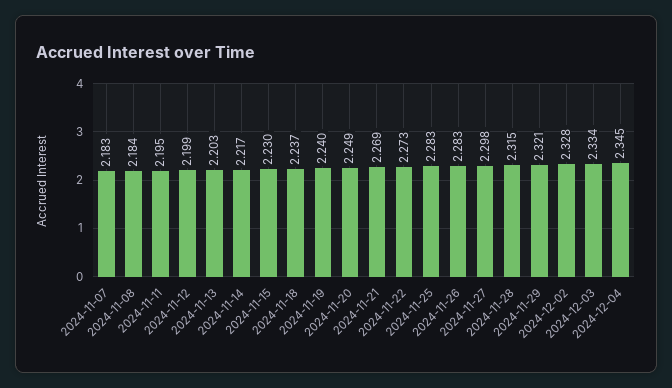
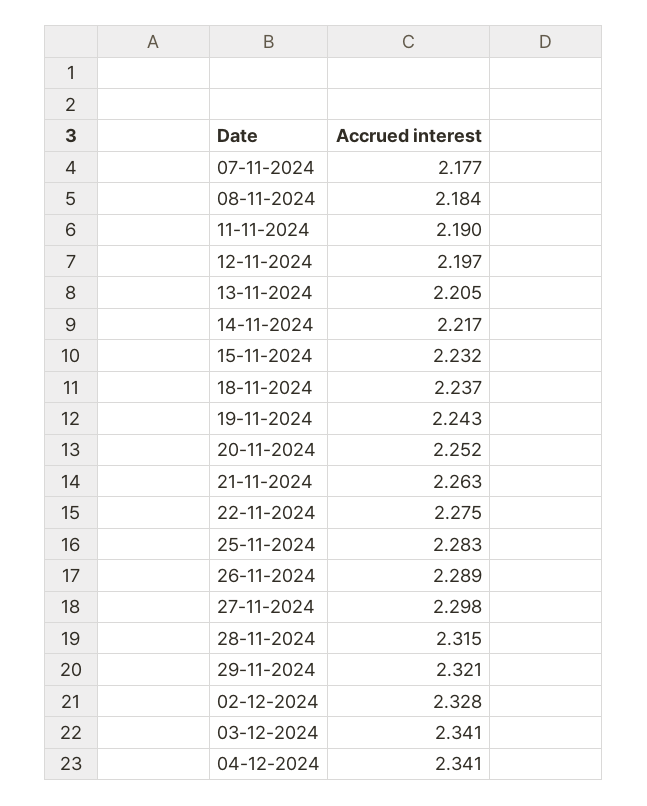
2024-11-07: 2.183 -> 2.177
2024-11-11: 2.195 -> 2.19
2024-11-12: 2.199 -> 2.197
2024-11-13: 2.203 -> 2.205
2024-11-15: 2.23 -> 2.232
2024-11-19: 2.24 -> 2.243
2024-11-20: 2.249 -> 2.252
2024-11-21: 2.269 -> 2.263
2024-11-22: 2.273 -> 2.275
2024-11-26: 2.283 -> 2.289
2024-12-03: 2.334 -> 2.341
2024-12-04: 2.345 -> 2.341

